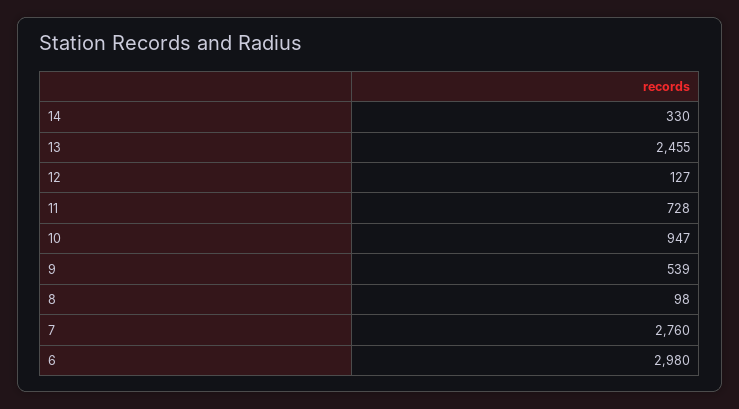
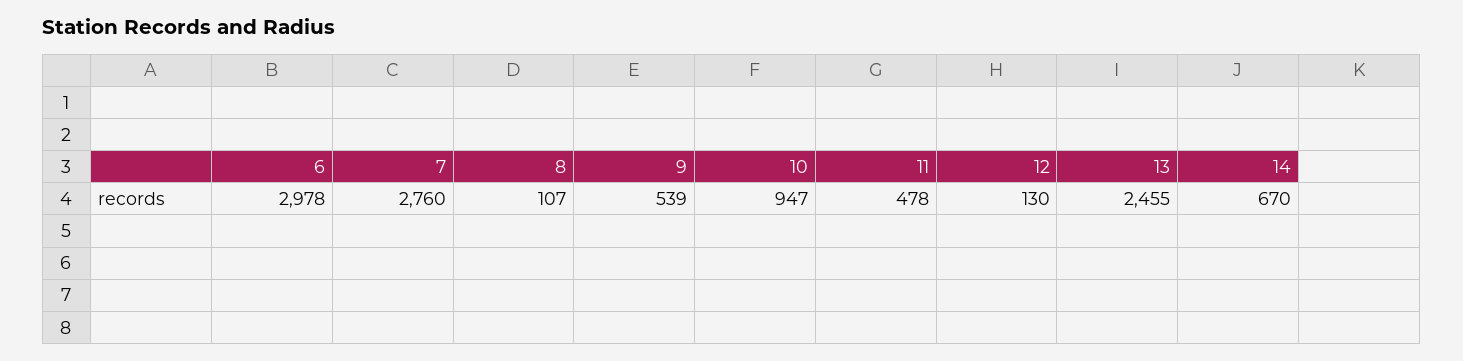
14: 330 -> 670
12: 127 -> 130
11: 728 -> 478
8: 98 -> 107
6: 2980 -> 2978

